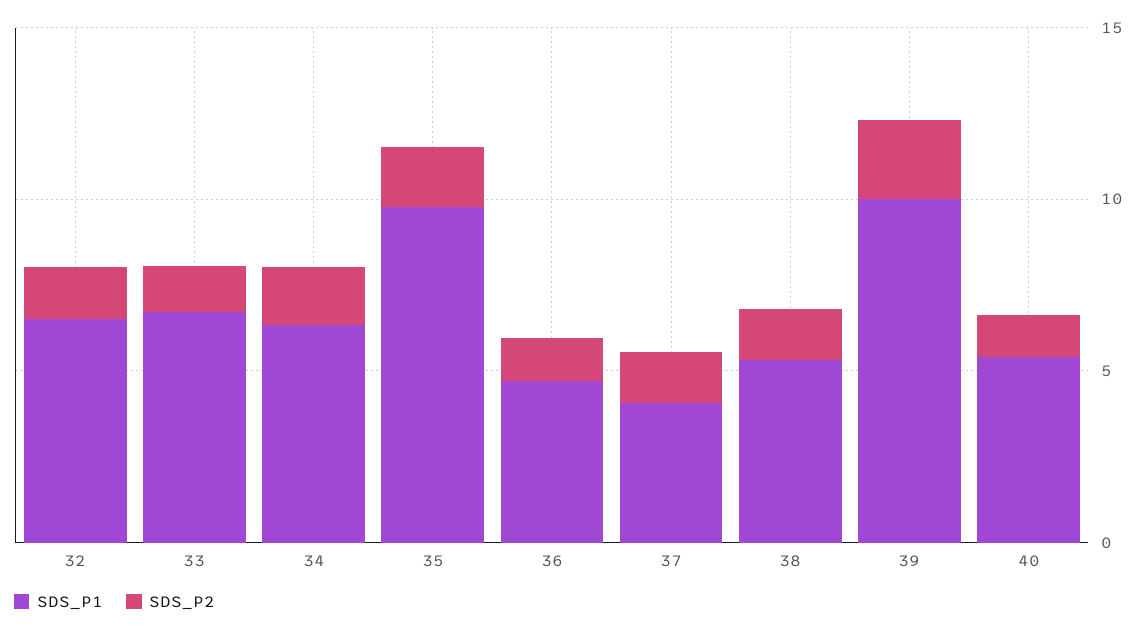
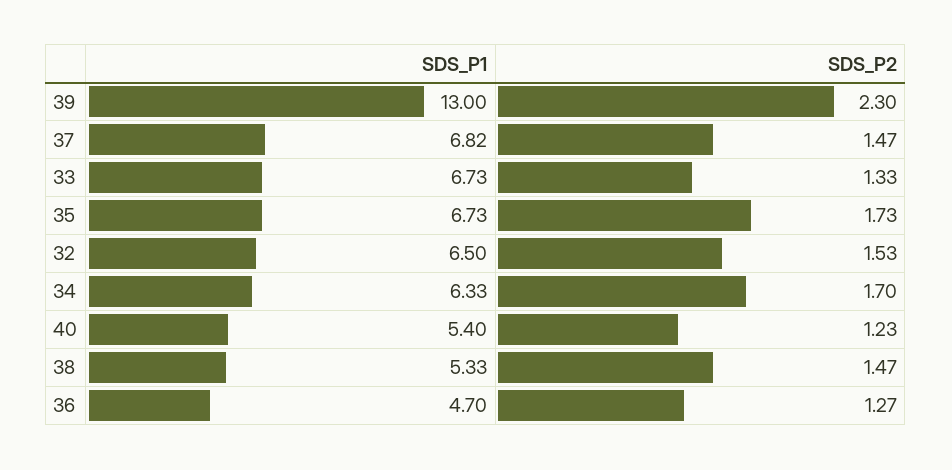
SDS_P1, 35: 10 -> 6.73
SDS_P1, 37: 4 -> 6.82
SDS_P1, 39: 10 -> 13

